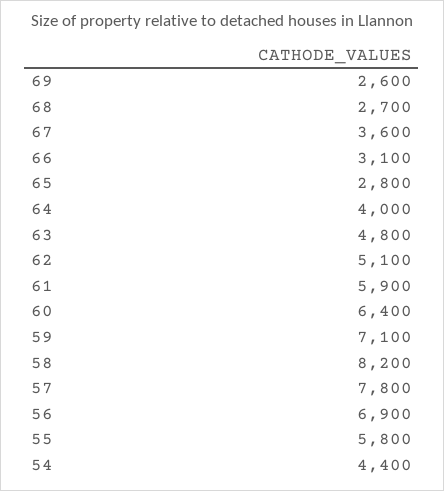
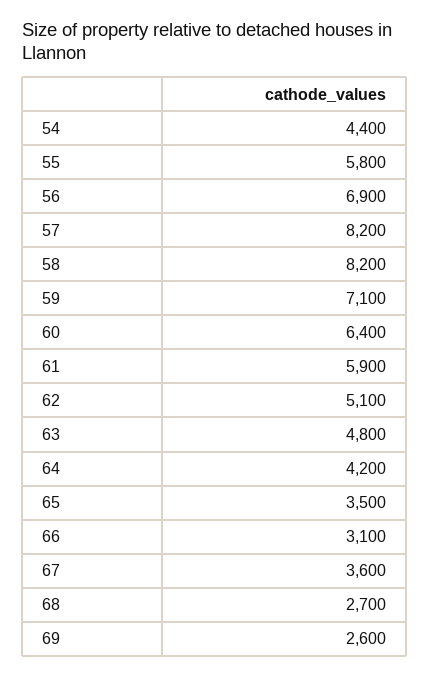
65: 2800 -> 3500
64: 4000 -> 4200
57: 7800 -> 8200

